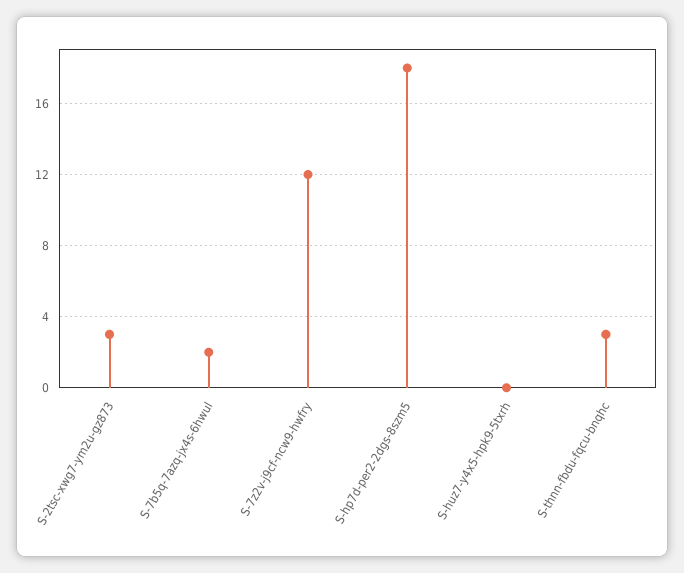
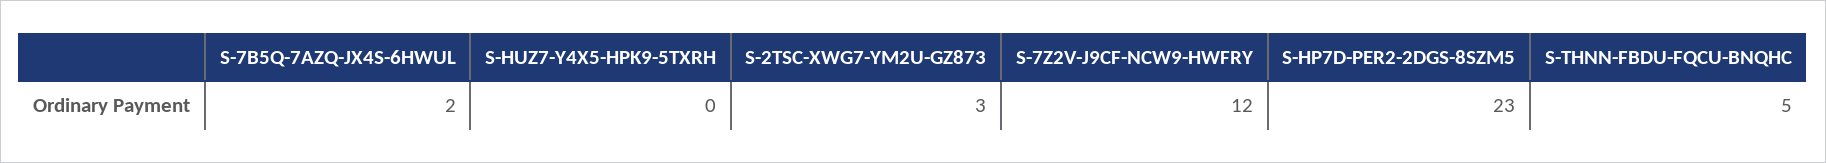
S-hp7d-per2-2dgs-8szm5: 18 -> 23
S-thnn-fbdu-fqcu-bnqhc: 3 -> 5

